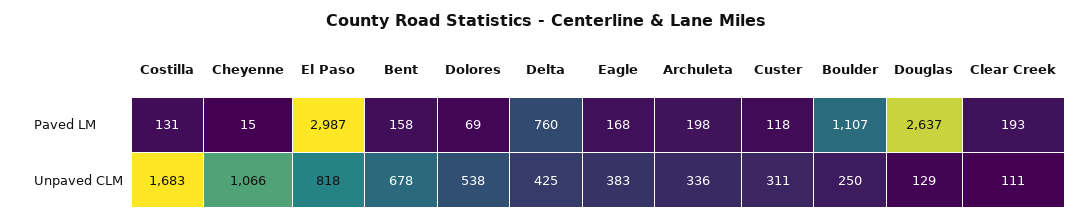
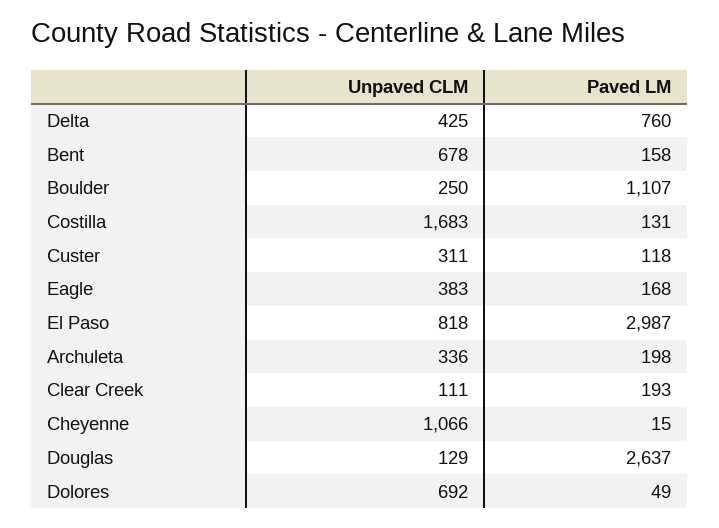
Dolores, Paved LM: 69 -> 49
Dolores, Unpaved CLM: 538 -> 692

